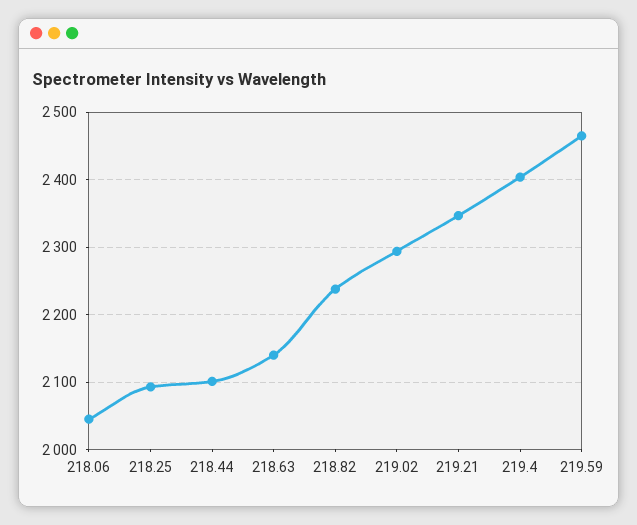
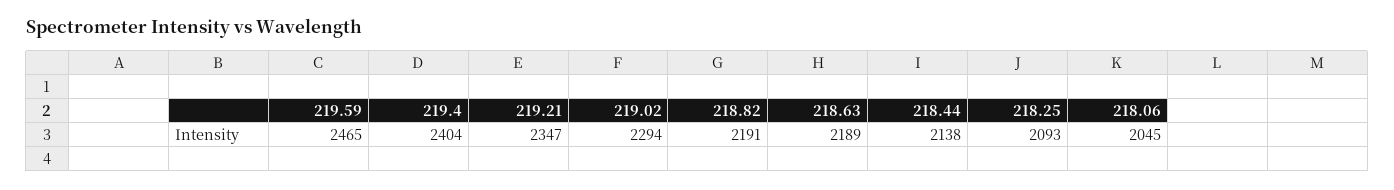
218.44: 2100 -> 2138
218.63: 2140 -> 2189
218.82: 2240 -> 2191

